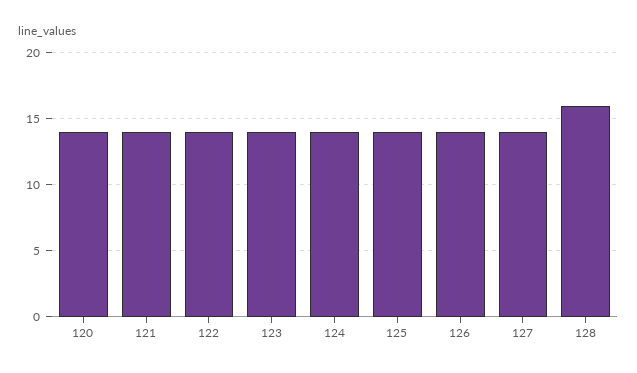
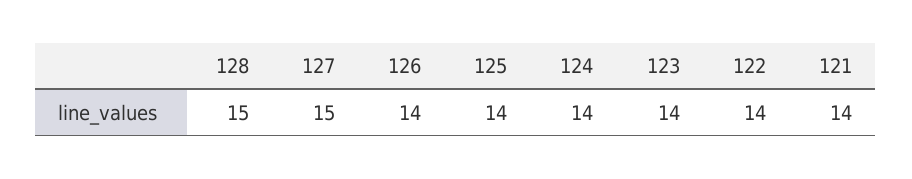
120: 14 -> none
127: 14 -> 15
128: 16 -> 15

